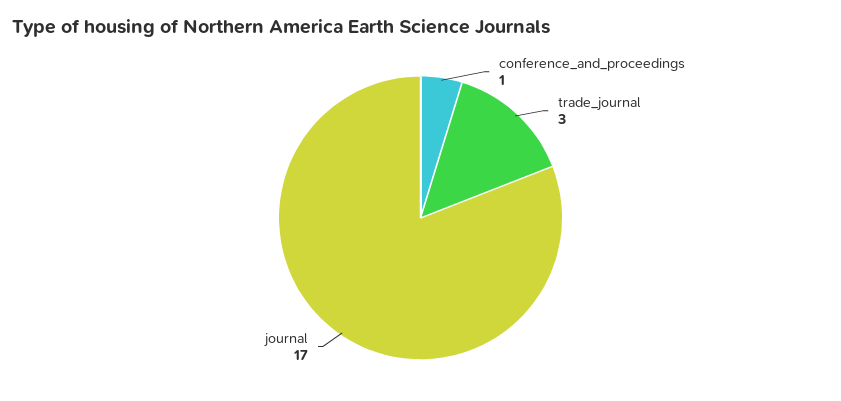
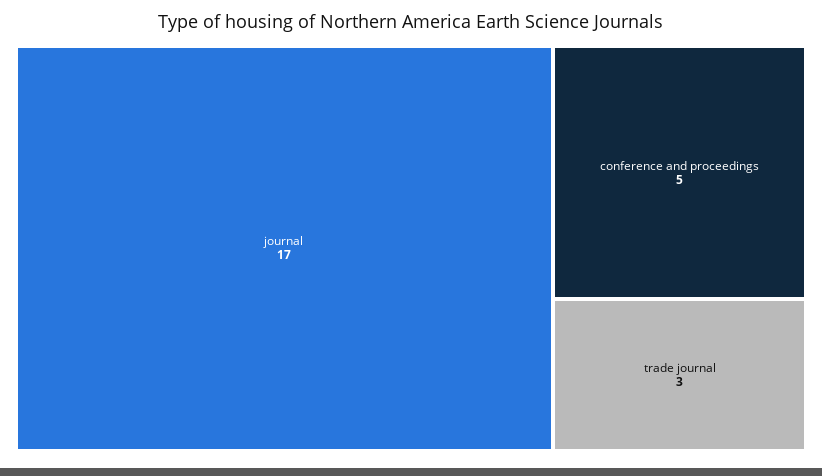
conference_and_proceedings: 1 -> 5

